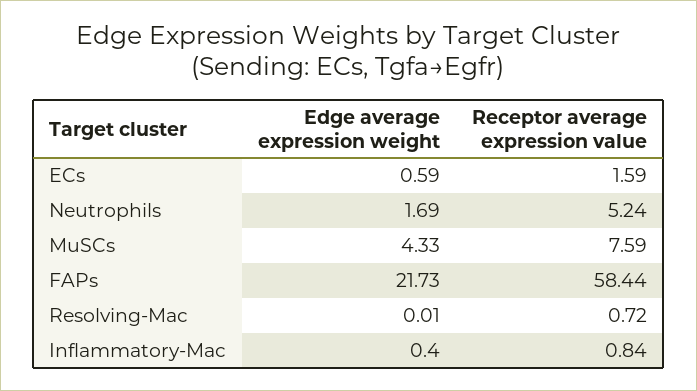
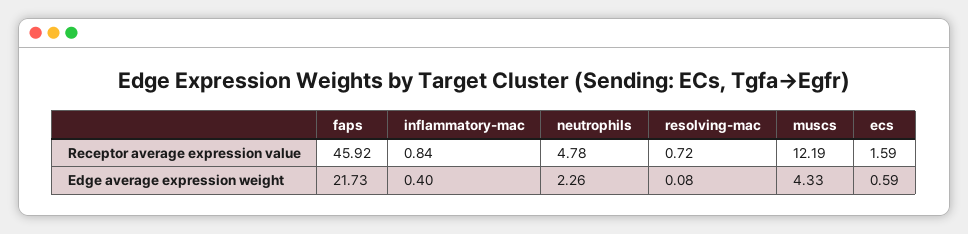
Edge average expression weight, Neutrophils: 1.69 -> 2.26
Receptor average expression value, Neutrophils: 5.24 -> 4.78
Receptor average expression value, MuSCs: 7.59 -> 12.19
Receptor average expression value, FAPs: 58.44 -> 45.92
Edge average expression weight, Resolving-Mac: 0.01 -> 0.08

